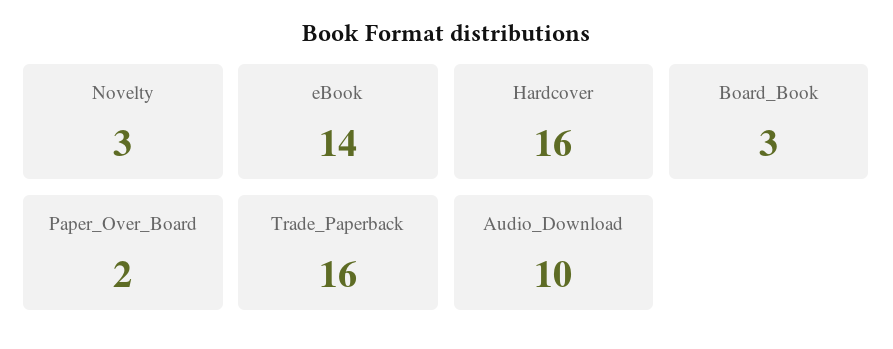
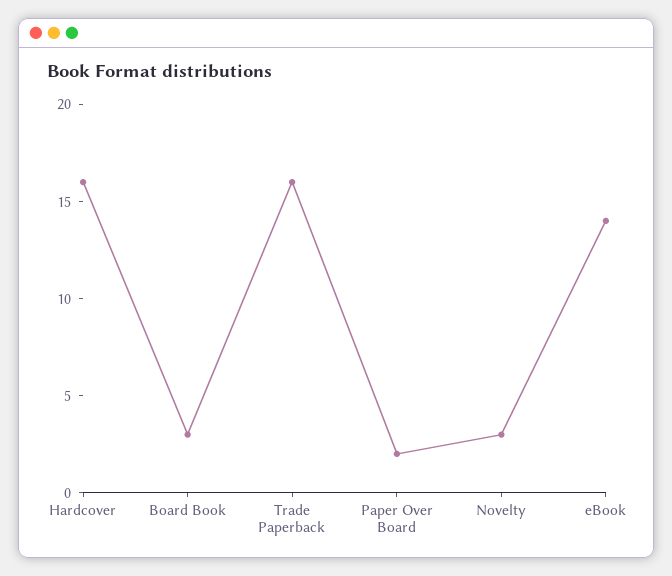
Audio_Download: 10 -> none

